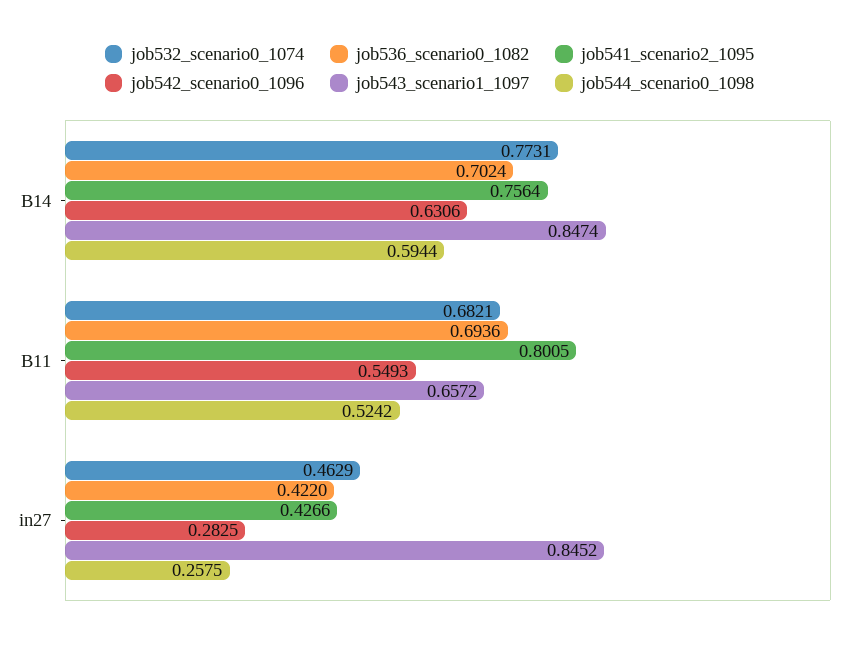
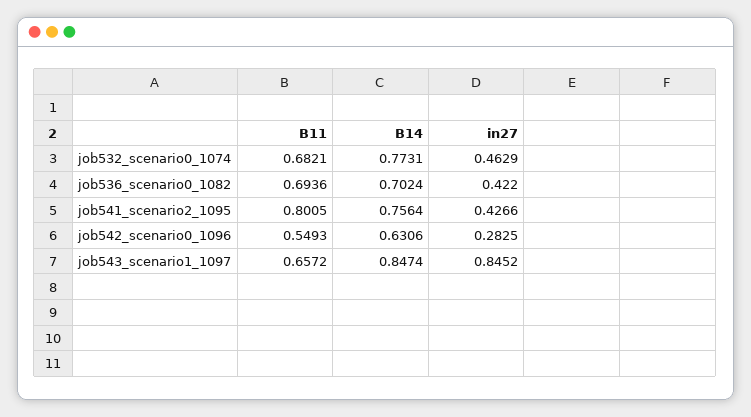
job544_scenario0_1098, B14: 0.5944 -> none
job544_scenario0_1098, B11: 0.5242 -> none
job544_scenario0_1098, in27: 0.2575 -> none

